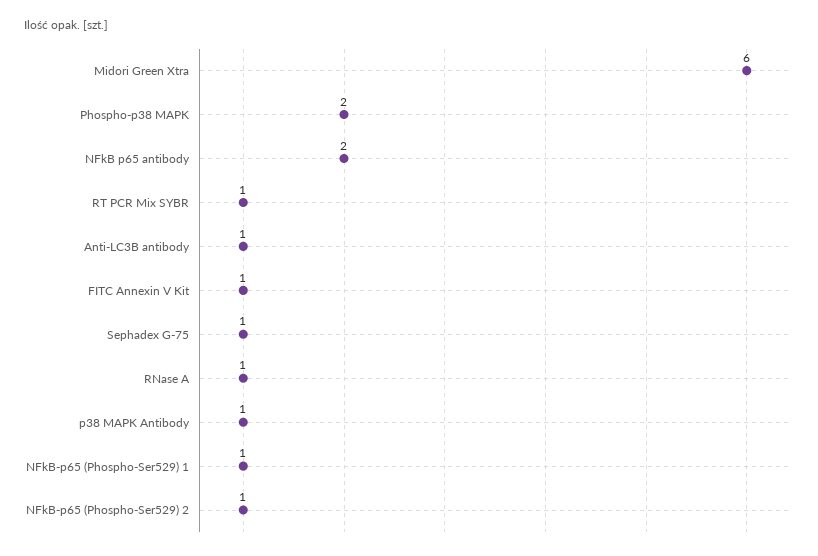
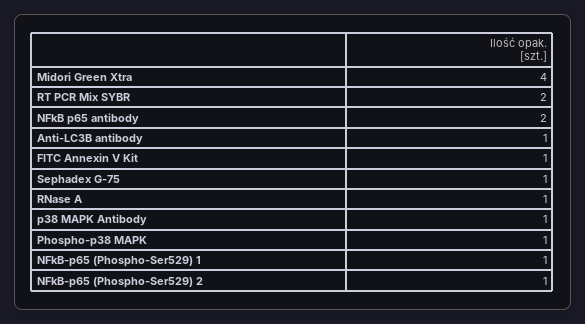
Midori Green Xtra: 6 -> 4
Phospho-p38 MAPK: 2 -> 1
RT PCR Mix SYBR: 1 -> 2

